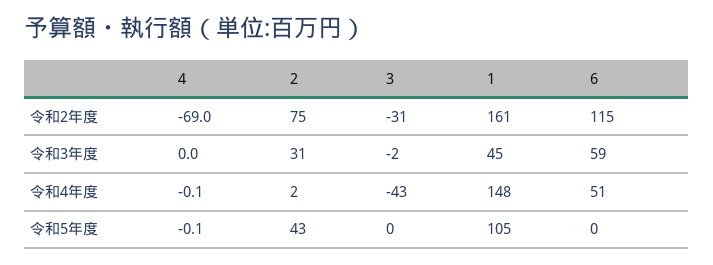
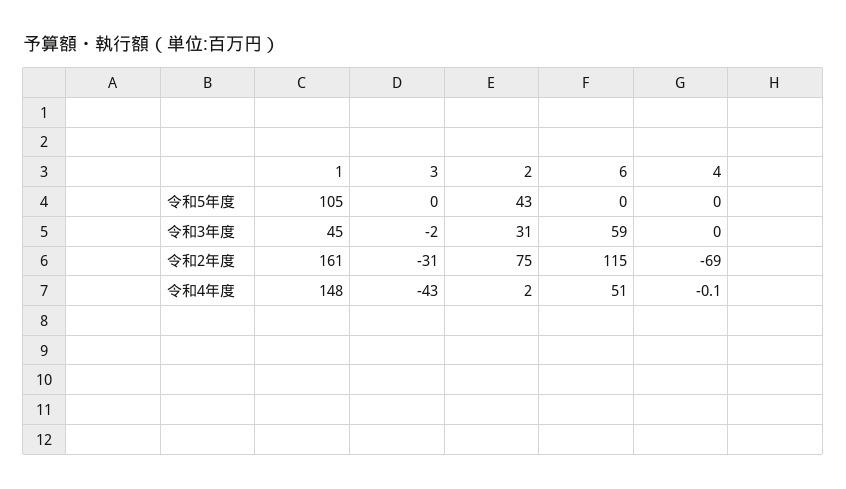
4, 令和5年度: -0.1 -> 0

